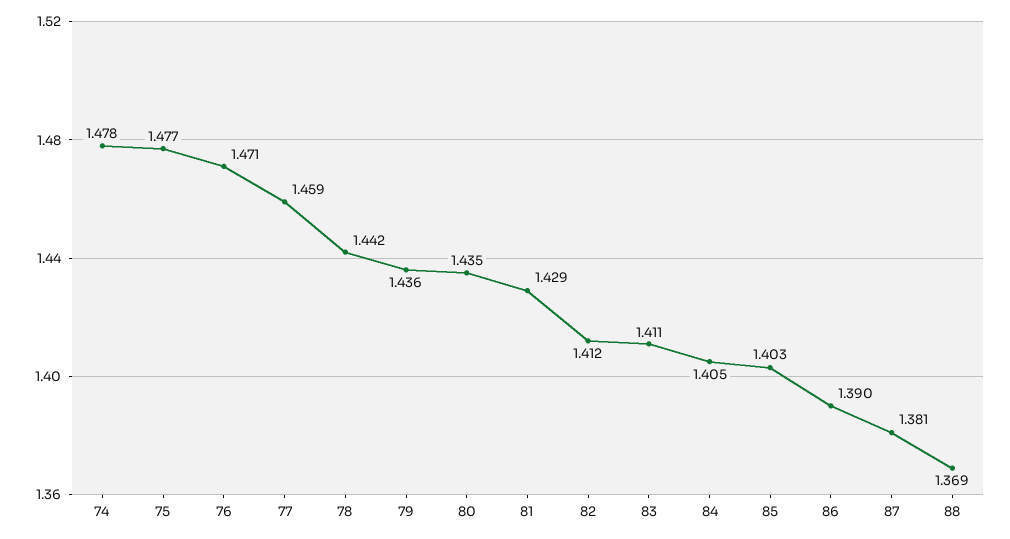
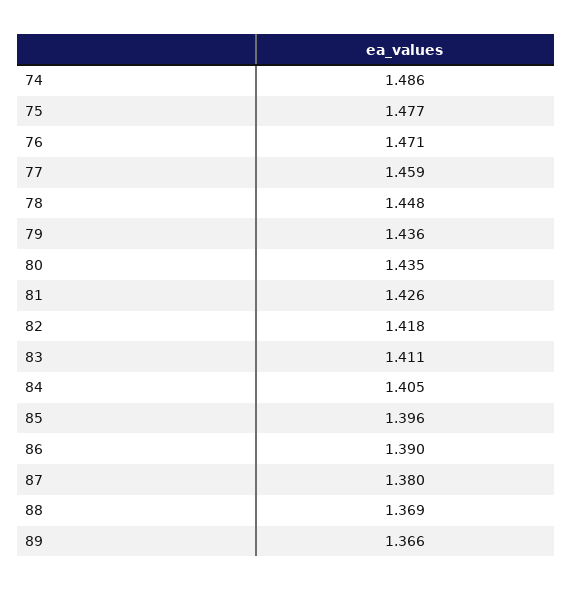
74: 1.478 -> 1.486
78: 1.442 -> 1.448
81: 1.429 -> 1.426
82: 1.412 -> 1.418
85: 1.403 -> 1.396
87: 1.381 -> 1.38
89: none -> 1.366

